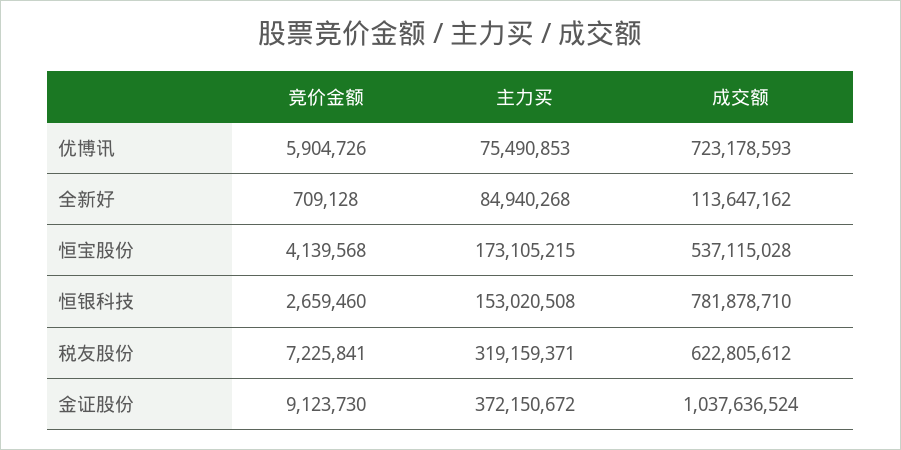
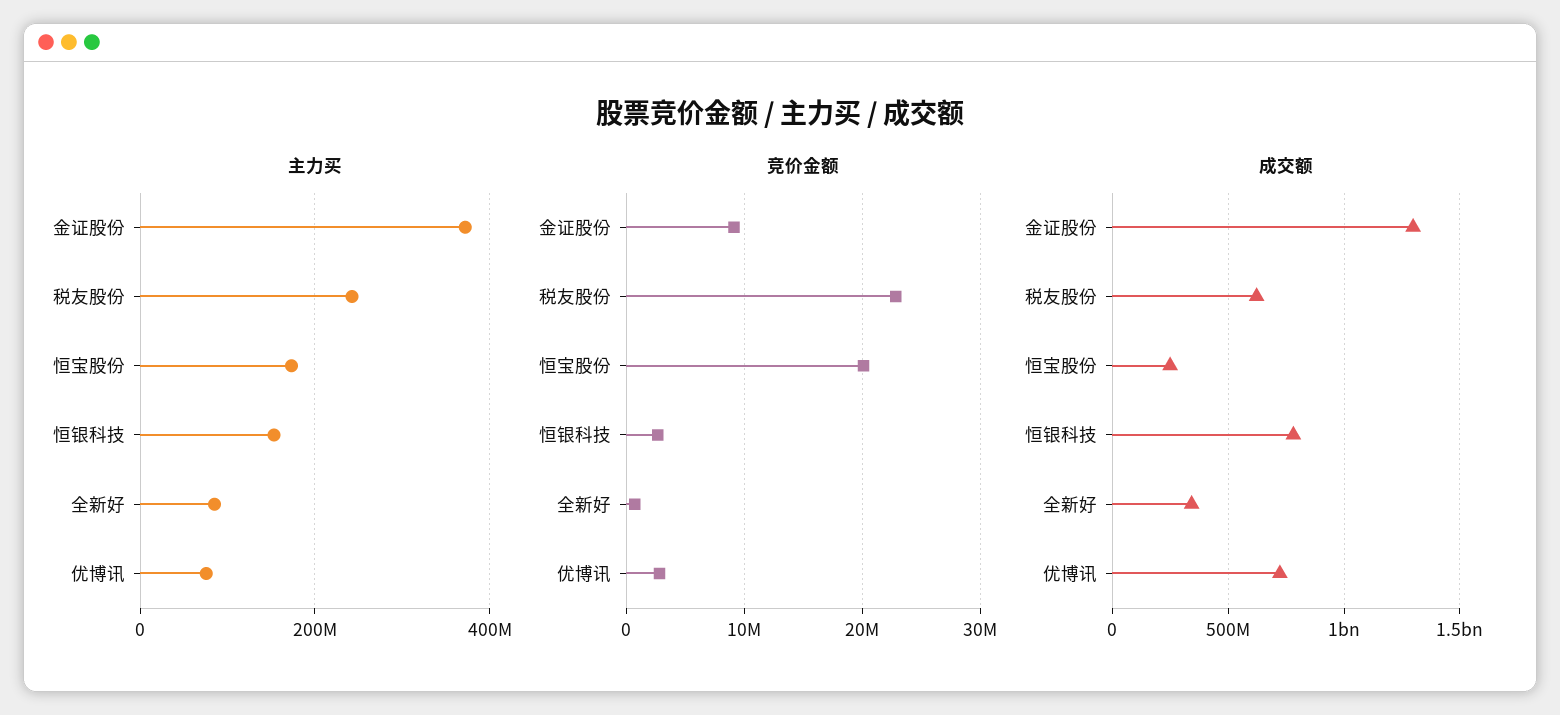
竞价金额, 优博讯: 5904726 -> 3000000
成交额, 全新好: 113647162 -> 350000000
竞价金额, 恒宝股份: 4139568 -> 20000000
成交额, 恒宝股份: 537115028 -> 250000000
竞价金额, 税友股份: 7225841 -> 23000000
主力买, 税友股份: 319159371 -> 240000000
成交额, 金证股份: 1037636524 -> 1300000000

